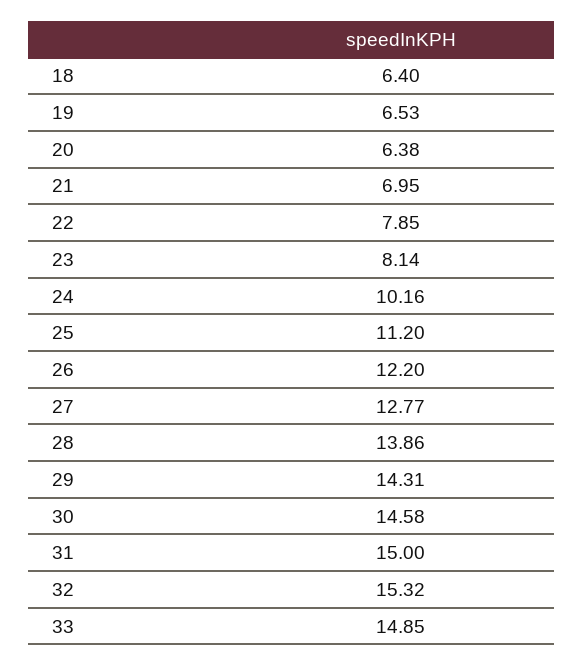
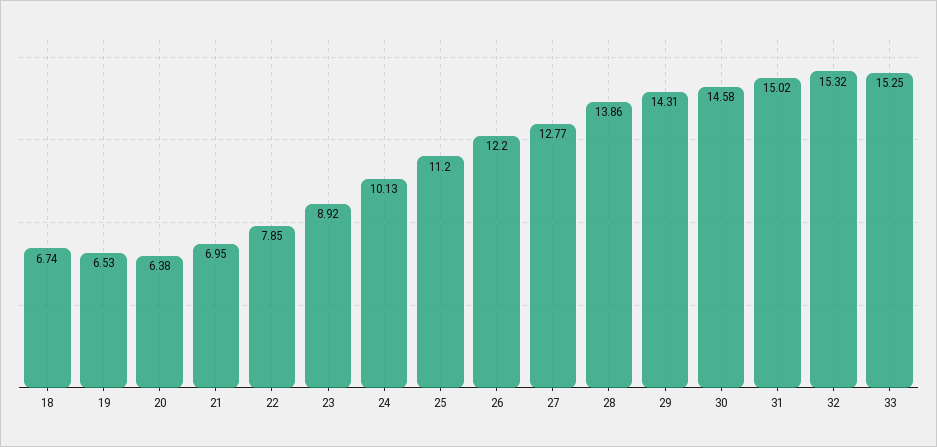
18: 6.4 -> 6.74
23: 8.14 -> 8.92
24: 10.16 -> 10.13
31: 15 -> 15.02
33: 14.85 -> 15.25

